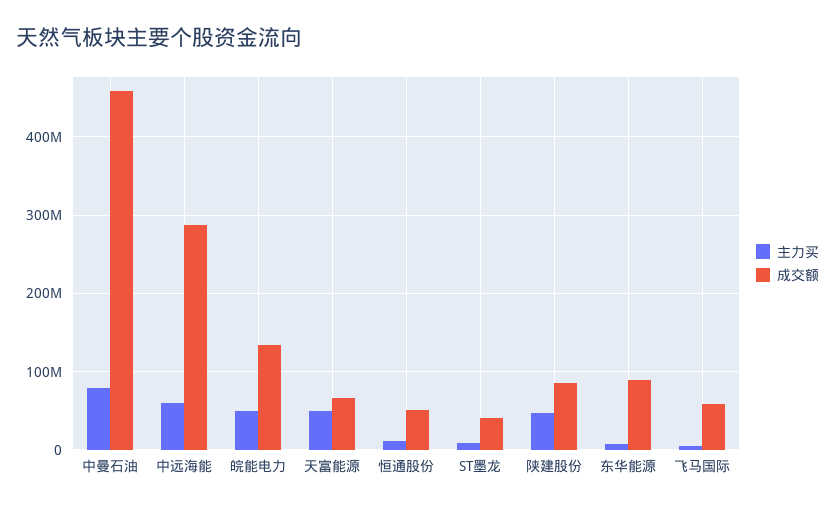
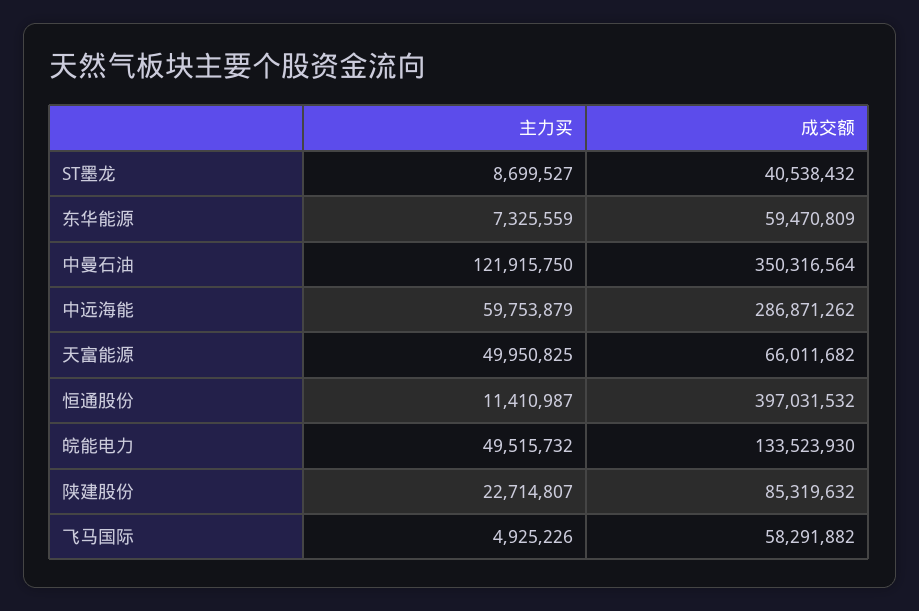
主力买, 中曼石油: 80000000 -> 121915750
成交额, 中曼石油: 460000000 -> 350316564
成交额, 恒通股份: 50000000 -> 397031532
主力买, 陕建股份: 50000000 -> 22714807
成交额, 东华能源: 90000000 -> 59470809

